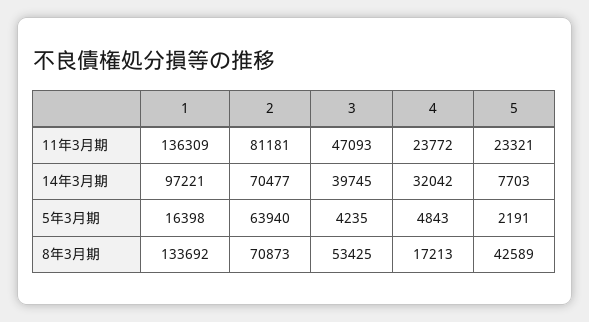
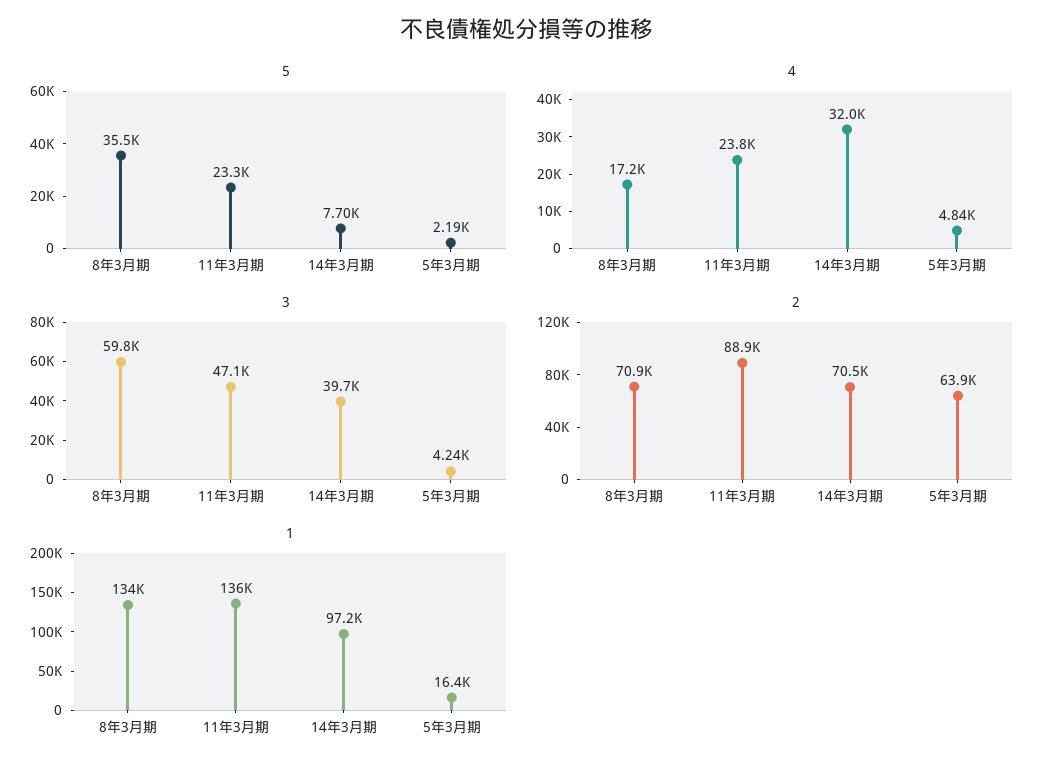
2, 11年3月期: 81181 -> 88900
3, 8年3月期: 53425 -> 59800
5, 8年3月期: 42589 -> 35500

